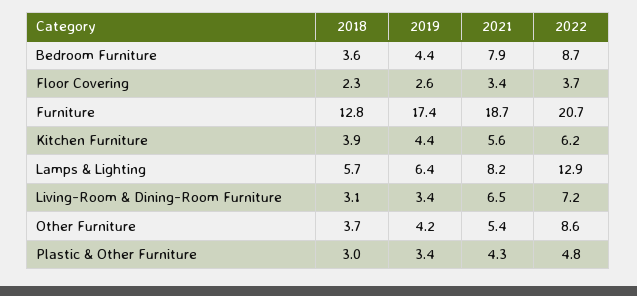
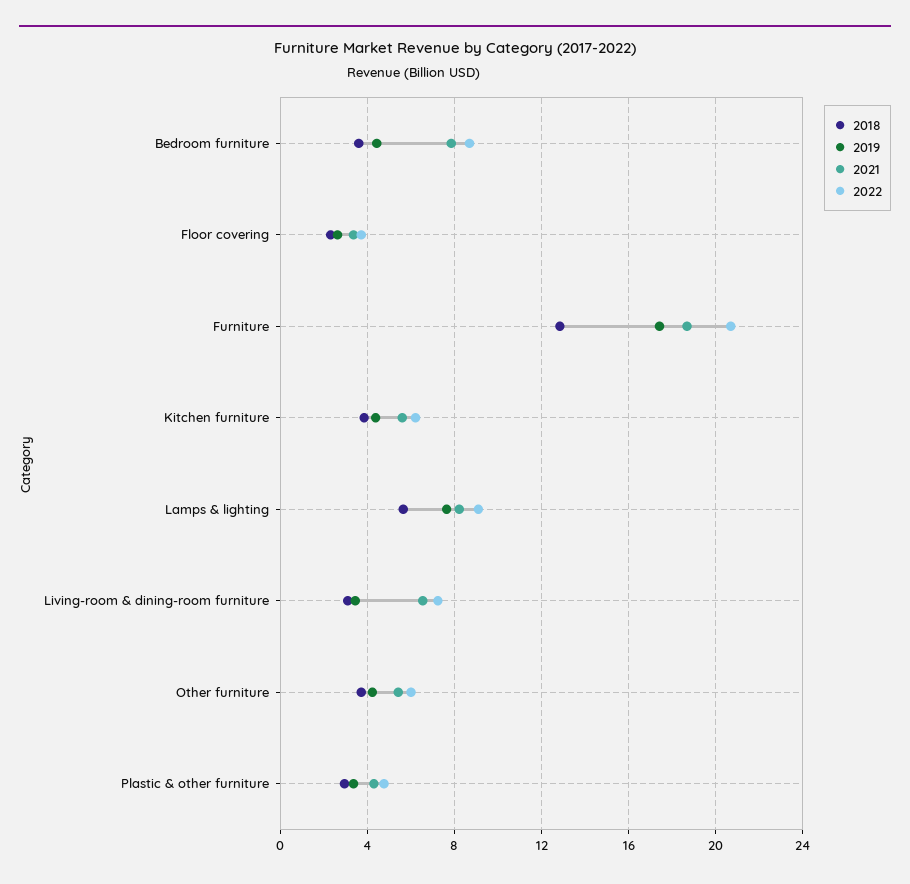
2019, Lamps & Lighting: 6.4 -> 7.5
2022, Lamps & Lighting: 12.9 -> 9
2022, Other Furniture: 8.6 -> 6

